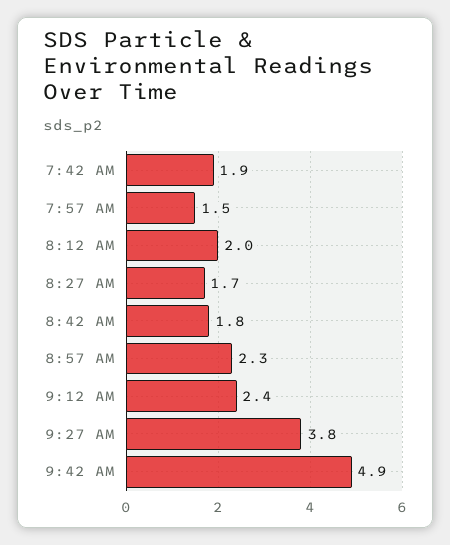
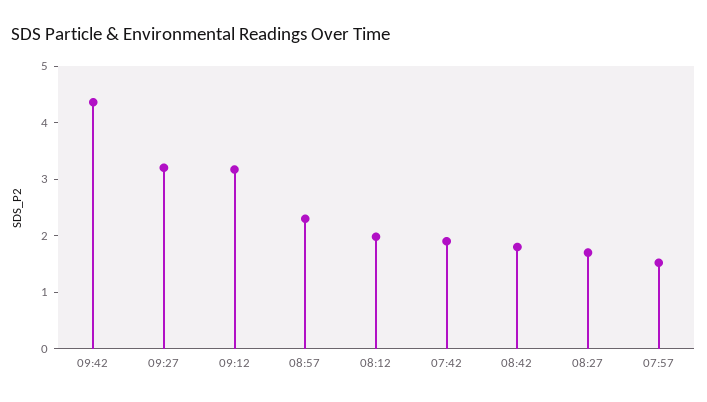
9:12 AM: 2.4 -> 3.2
9:27 AM: 3.8 -> 3.2
9:42 AM: 4.9 -> 4.4

